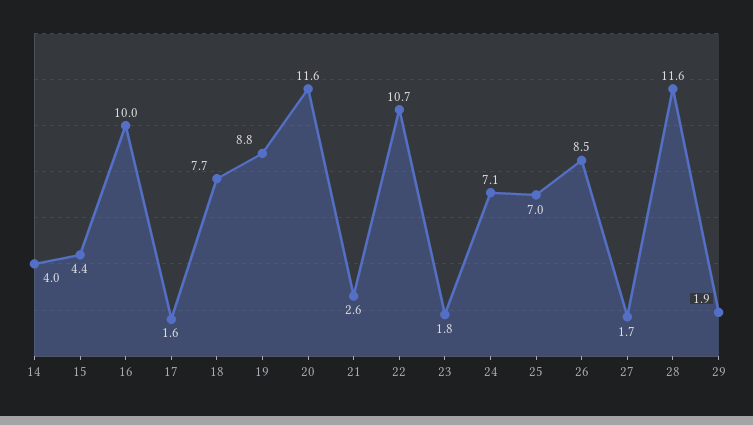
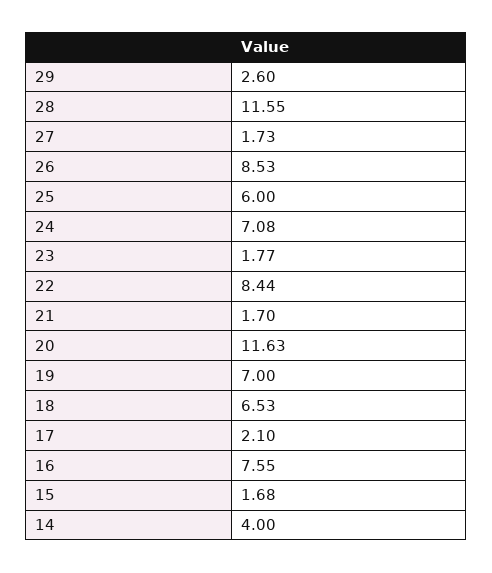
15: 4.4 -> 1.68
16: 10 -> 7.55
17: 1.6 -> 2.1
18: 7.7 -> 6.53
19: 8.8 -> 7
21: 2.6 -> 1.7
22: 10.7 -> 8.44
25: 7 -> 6
29: 1.9 -> 2.6

